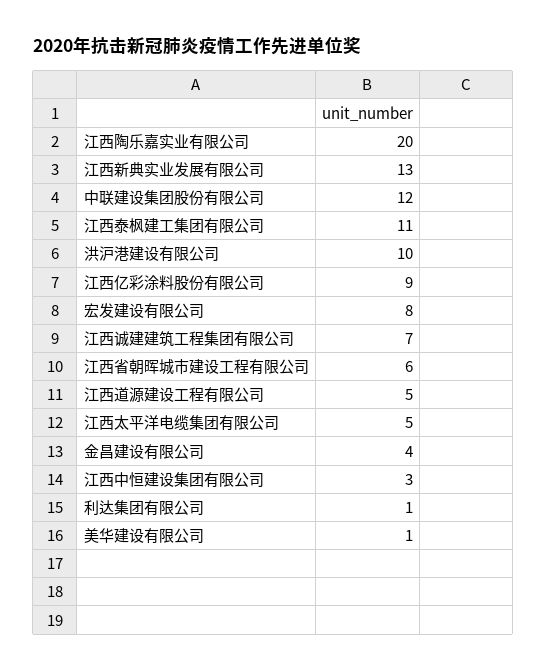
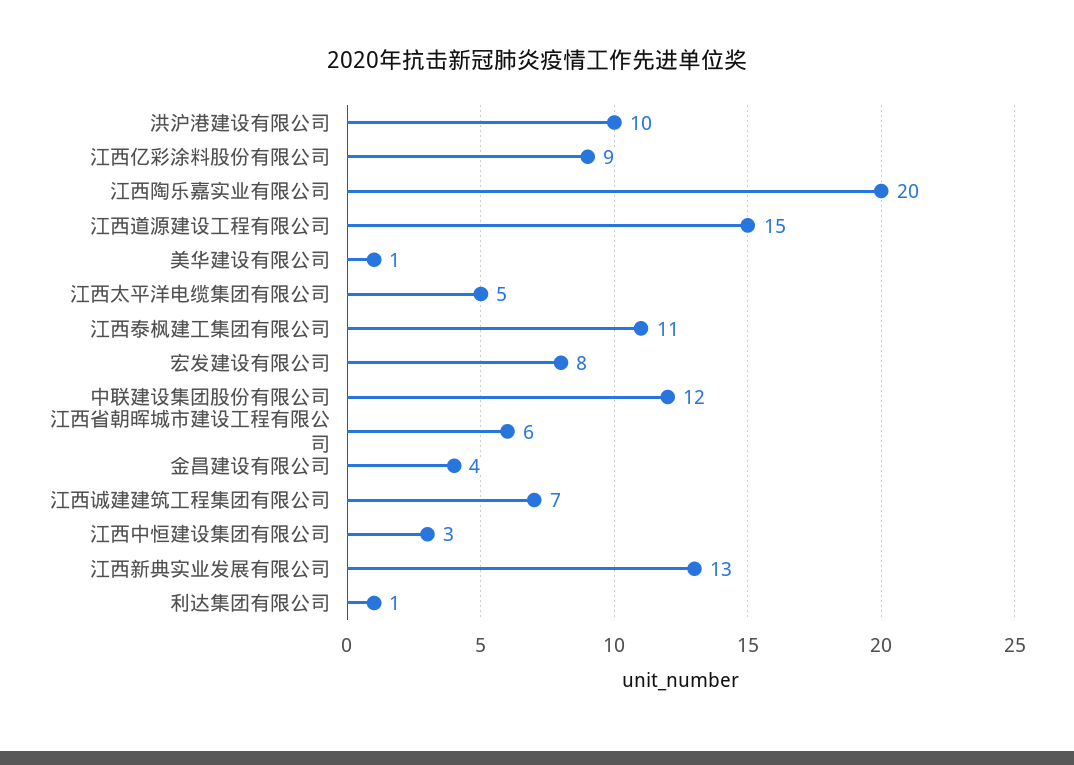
江西道源建设工程有限公司: 5 -> 15

